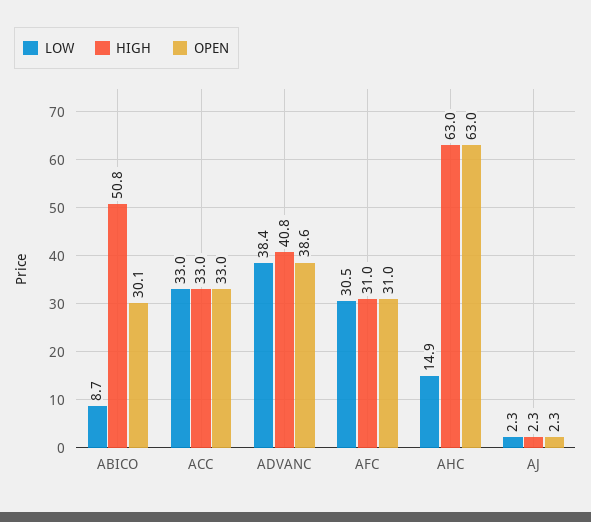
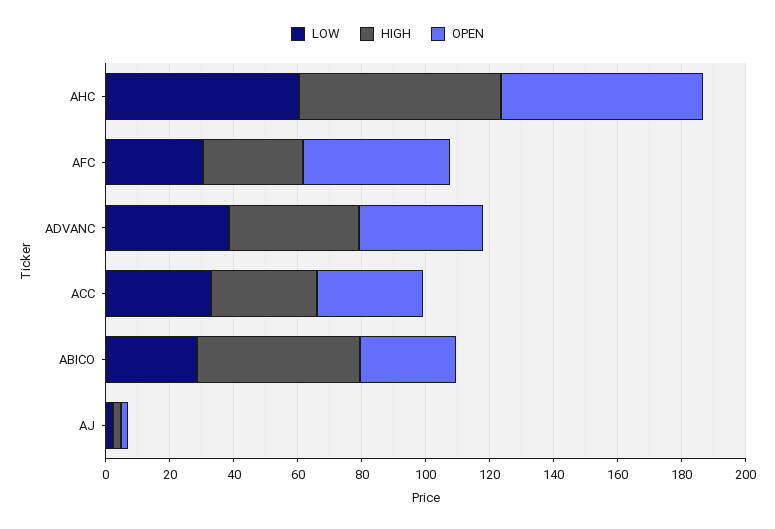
LOW, ABICO: 8.7 -> 30
OPEN, AFC: 31 -> 45
LOW, AHC: 14.9 -> 60

